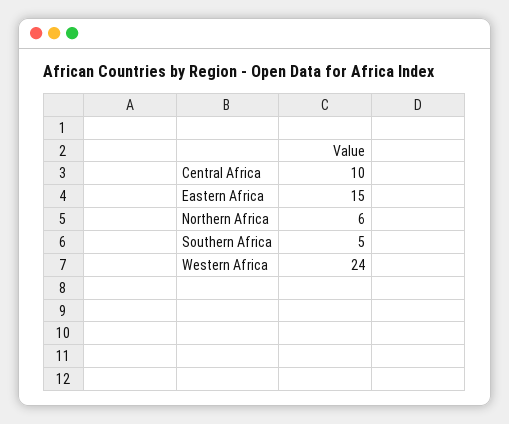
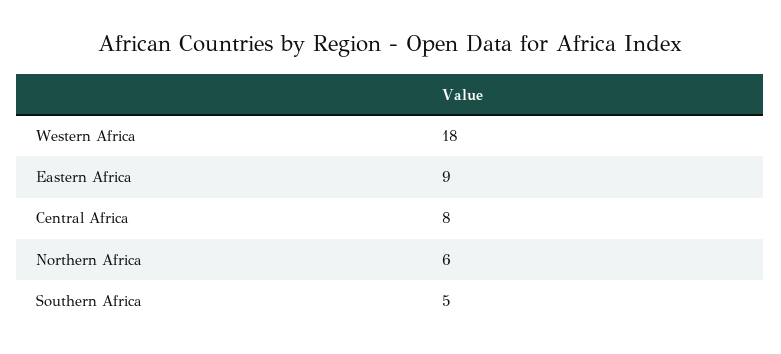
Central Africa: 10 -> 8
Eastern Africa: 15 -> 9
Western Africa: 24 -> 18

